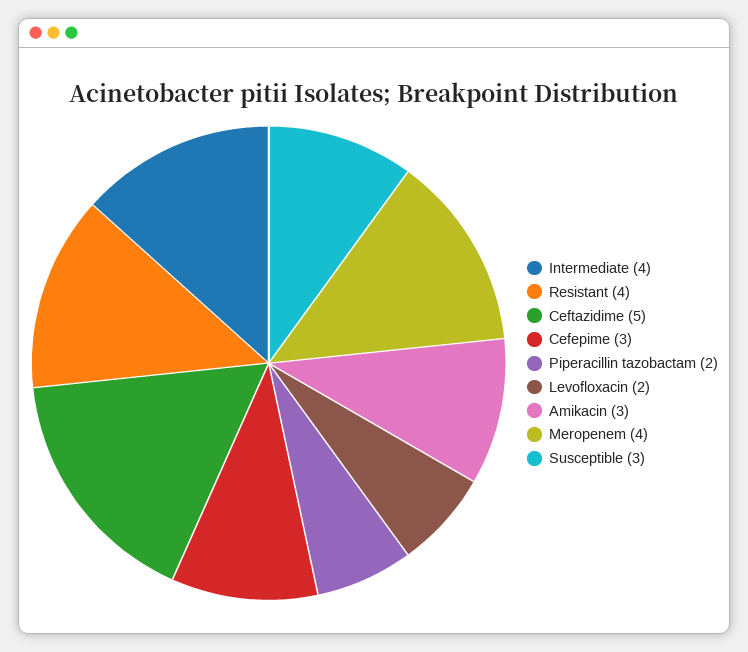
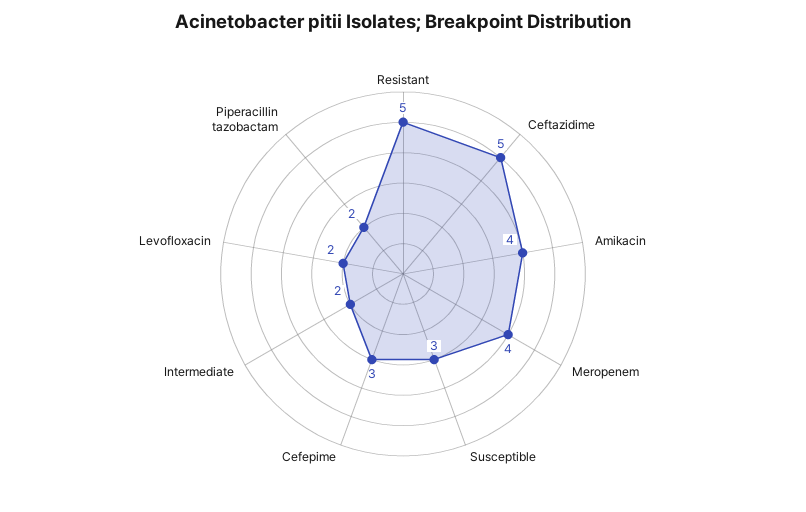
Intermediate: 4 -> 2
Resistant: 4 -> 5
Amikacin: 3 -> 4

